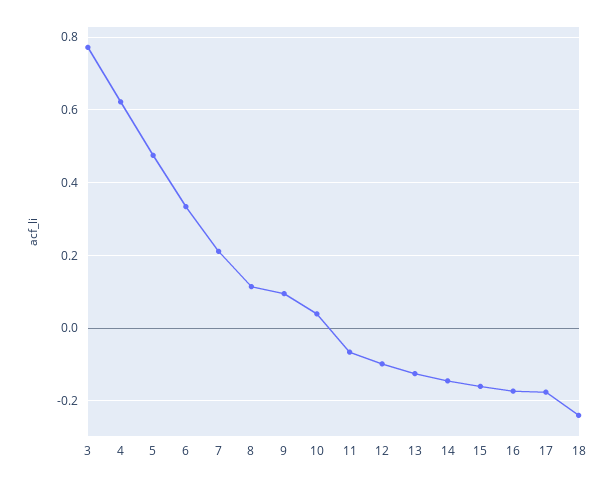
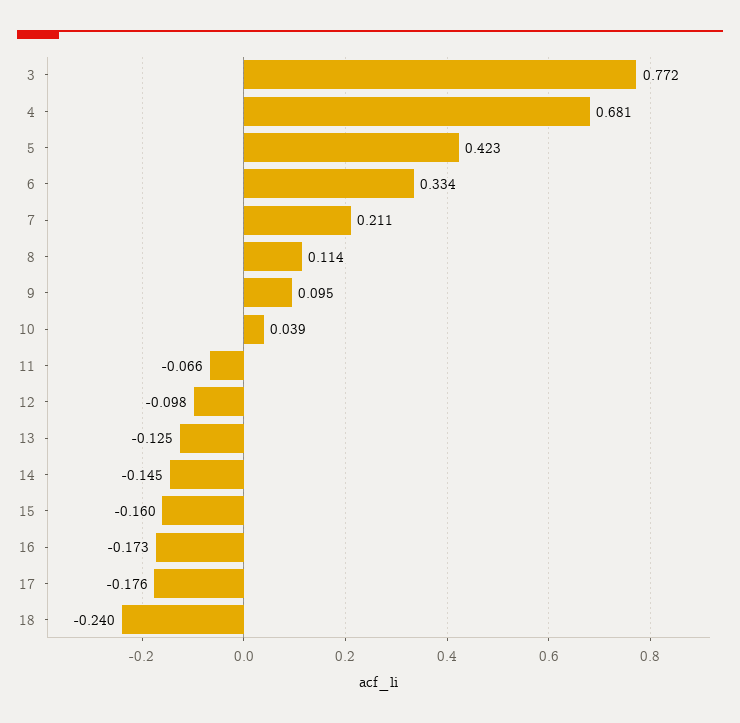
4: 0.62 -> 0.681
5: 0.48 -> 0.423

